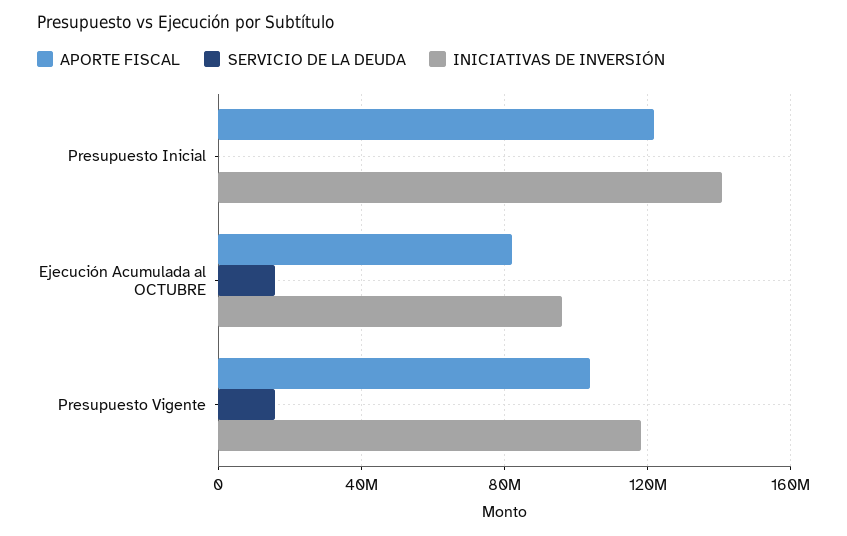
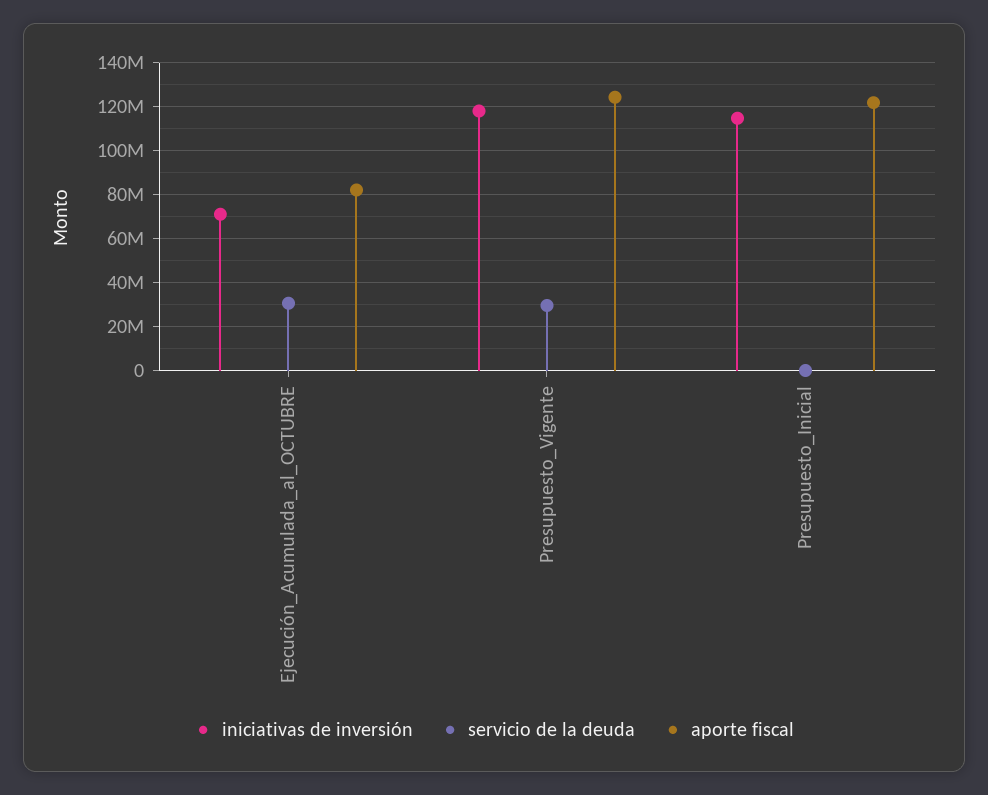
INICIATIVAS DE INVERSIÓN, Presupuesto Inicial: 140000000 -> 115000000
SERVICIO DE LA DEUDA, Ejecución Acumulada al OCTUBRE: 15000000 -> 30000000
INICIATIVAS DE INVERSIÓN, Ejecución Acumulada al OCTUBRE: 95000000 -> 70000000
APORTE FISCAL, Presupuesto Vigente: 105000000 -> 125000000
SERVICIO DE LA DEUDA, Presupuesto Vigente: 15000000 -> 30000000

